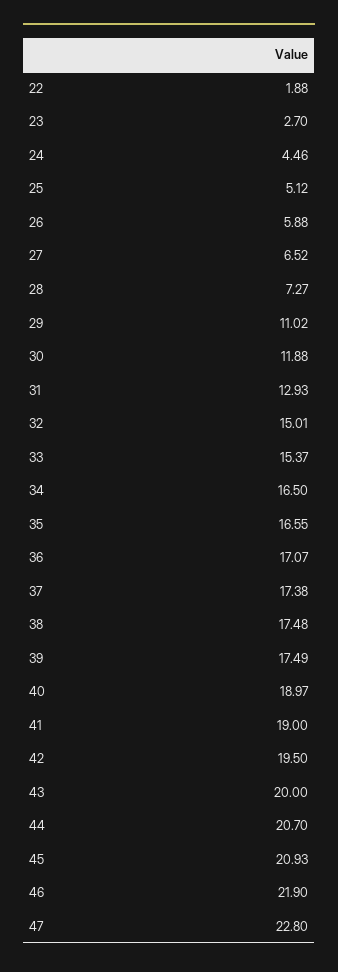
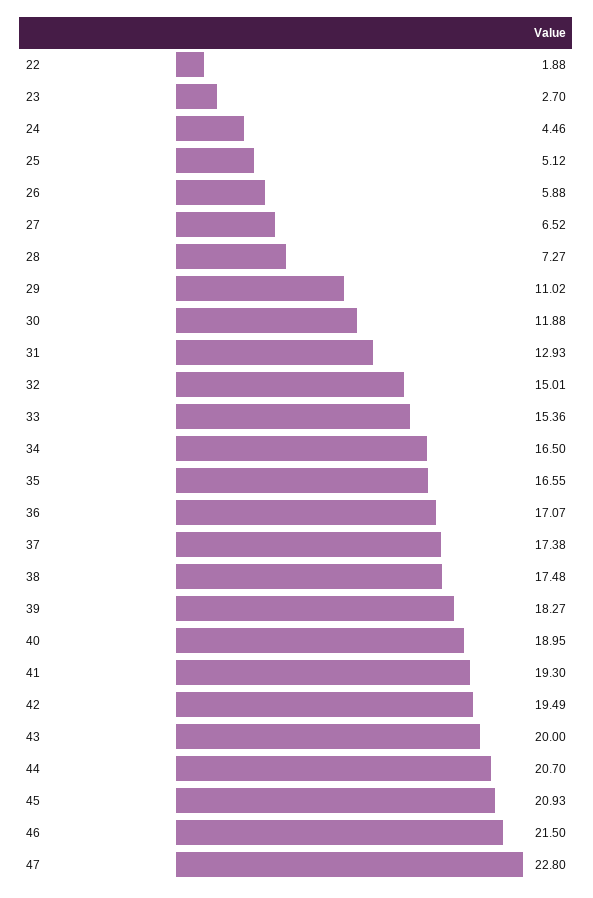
33: 15.37 -> 15.36
39: 17.49 -> 18.27
40: 18.97 -> 18.95
41: 19 -> 19.3
42: 19.5 -> 19.49
46: 21.9 -> 21.5

